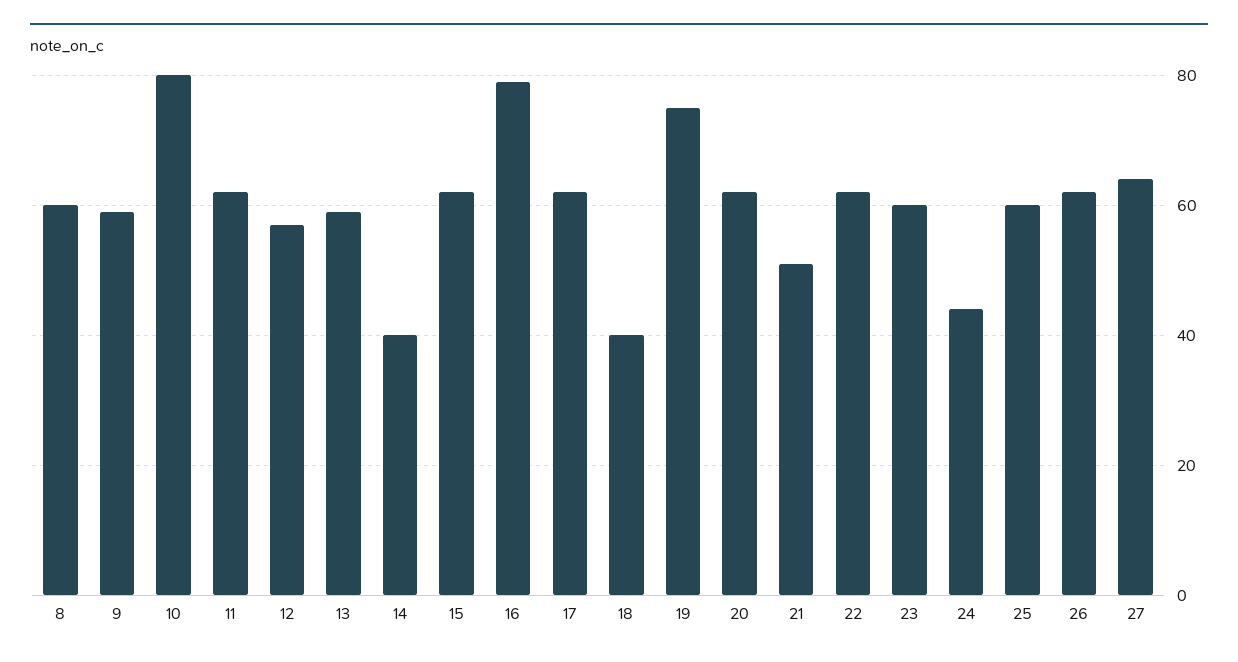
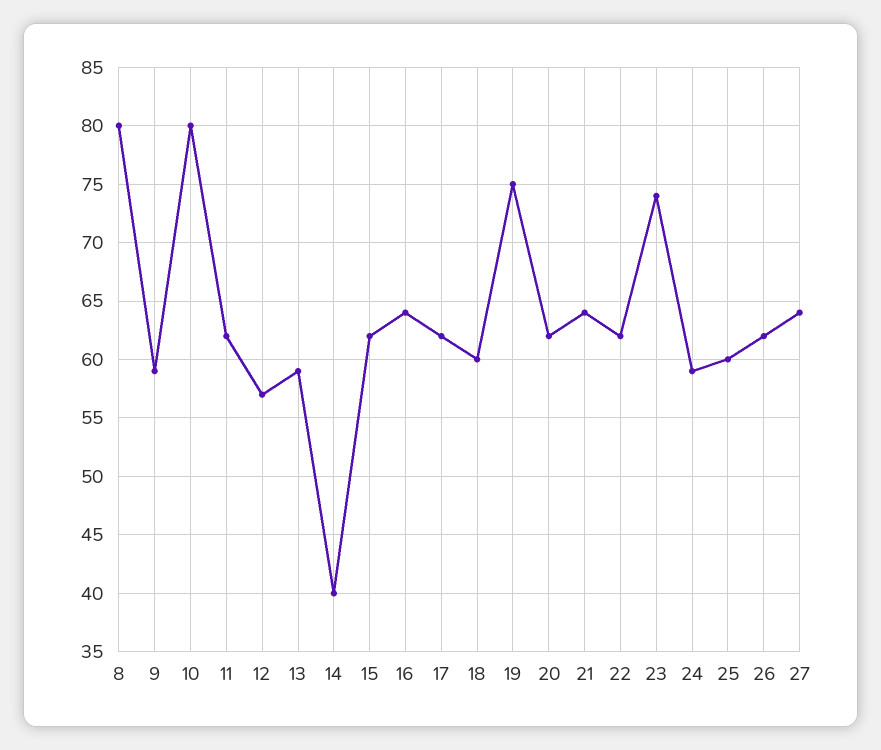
8: 60 -> 80
16: 80 -> 64
18: 40 -> 60
21: 50 -> 64
23: 60 -> 74
24: 45 -> 59

